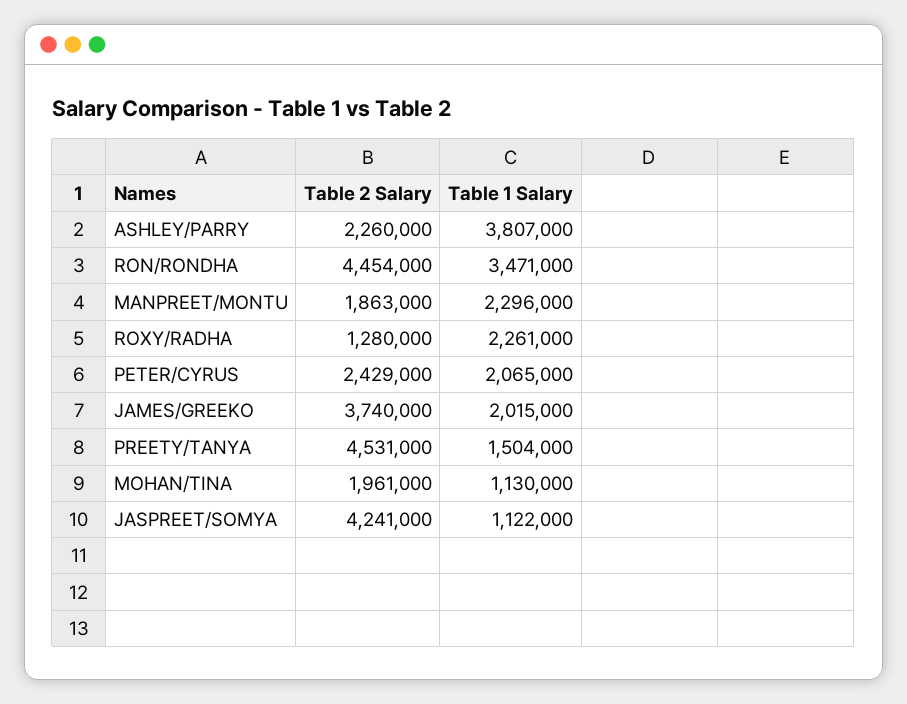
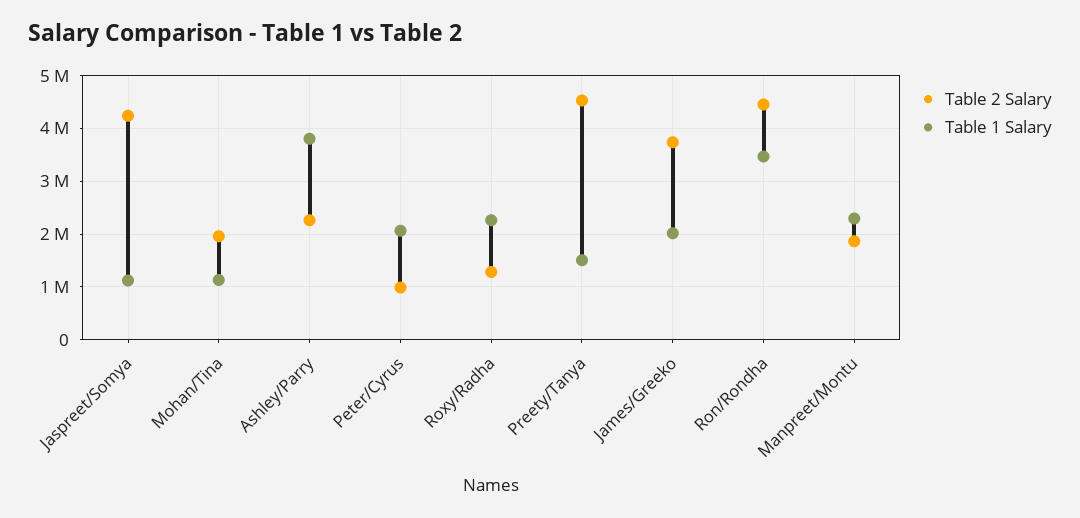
Table 2 Salary, PETER/CYRUS: 2429000 -> 1000000

